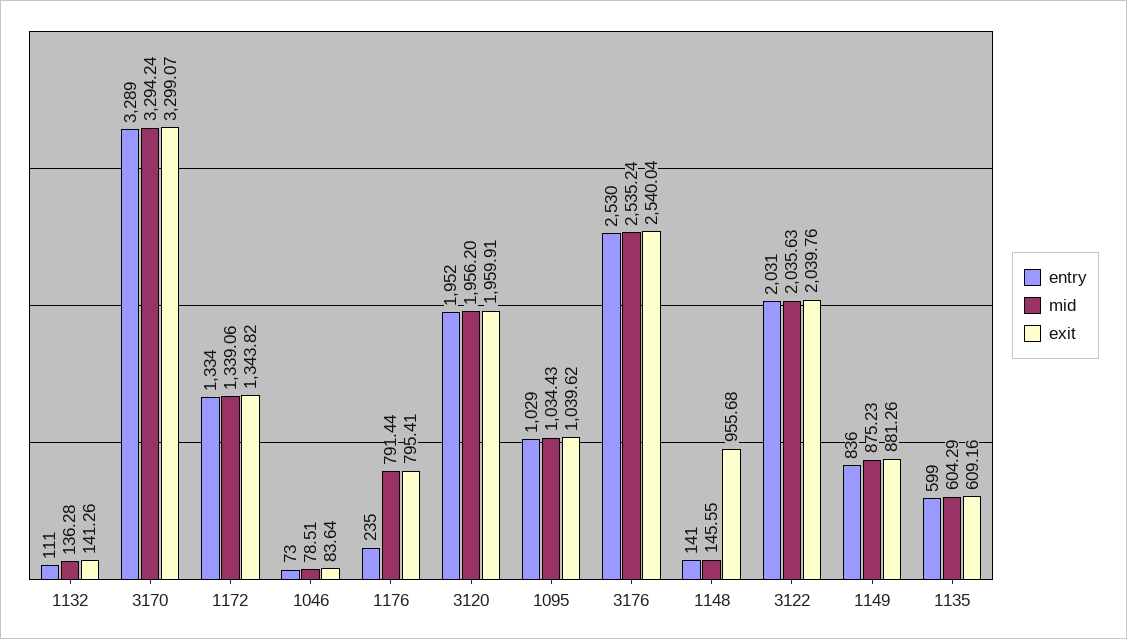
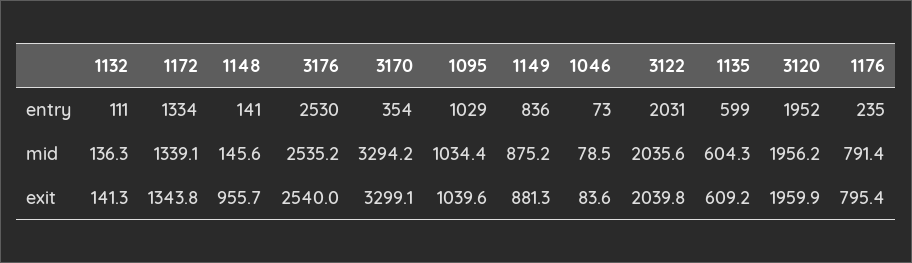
entry, 3170: 3289 -> 354

